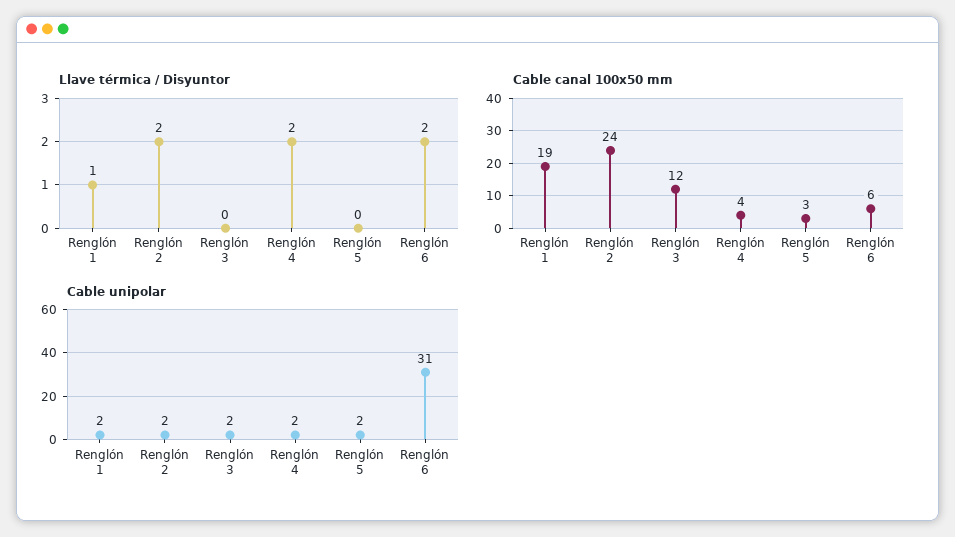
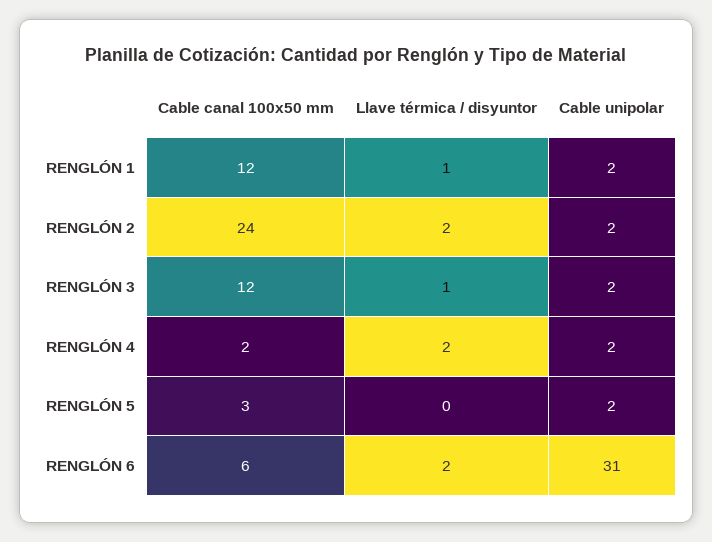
Llave térmica / Disyuntor, Renglón 3: 0 -> 1
Cable canal 100x50 mm, Renglón 1: 19 -> 12
Cable canal 100x50 mm, Renglón 4: 4 -> 2

